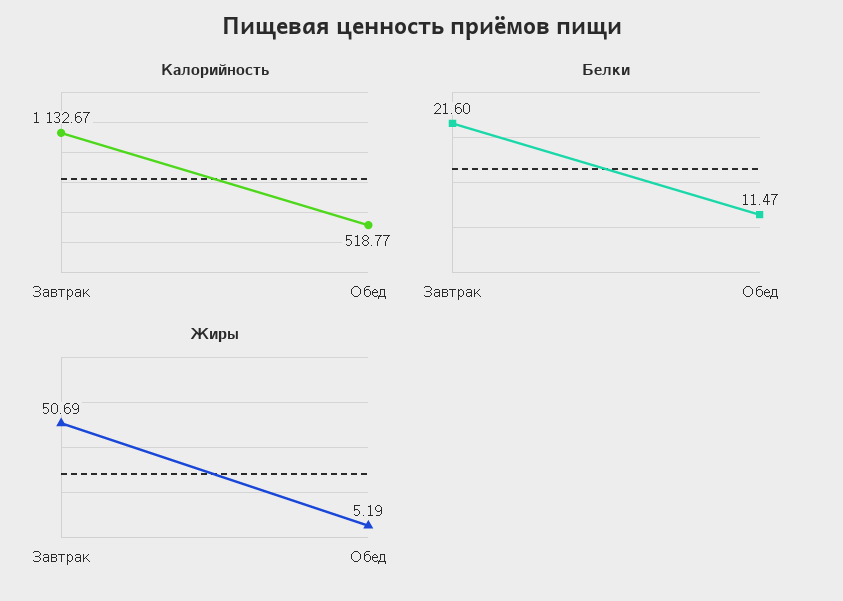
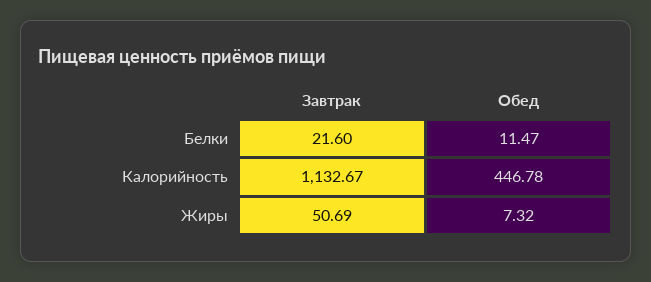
Калорийность, Обед: 518.77 -> 446.78
Жиры, Обед: 5.19 -> 7.32

